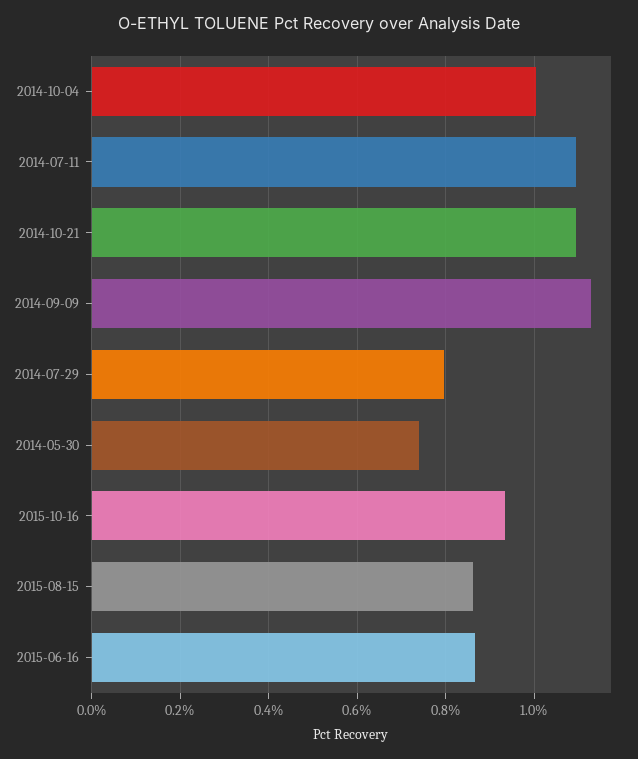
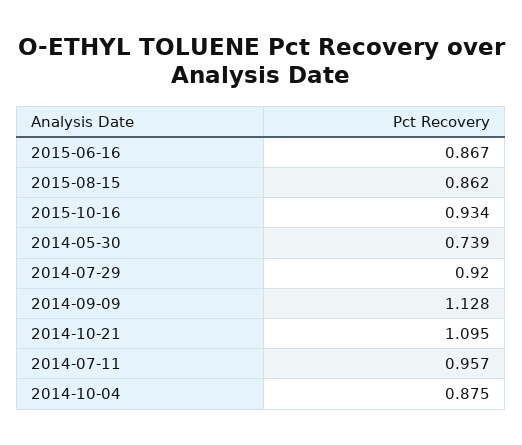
2014-10-04: 1 -> 0.875
2014-07-11: 1.1 -> 0.957
2014-07-29: 0.8 -> 0.92

